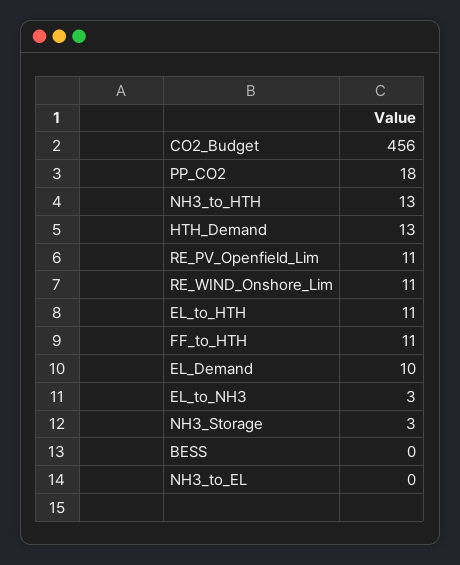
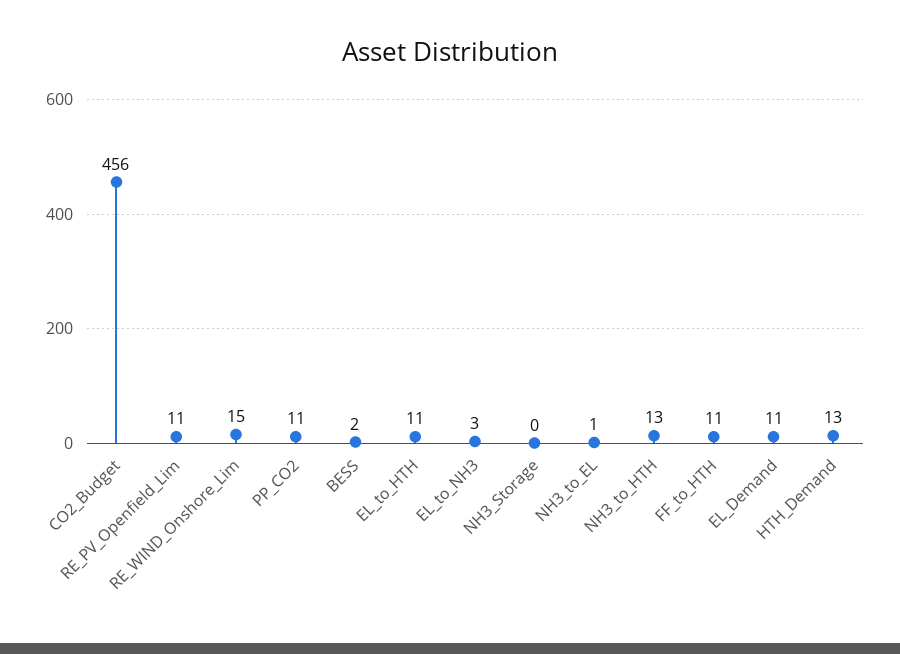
PP_CO2: 18 -> 11
RE_WIND_Onshore_Lim: 11 -> 15
EL_Demand: 10 -> 11
NH3_Storage: 3 -> 0
BESS: 0 -> 2
NH3_to_EL: 0 -> 1

